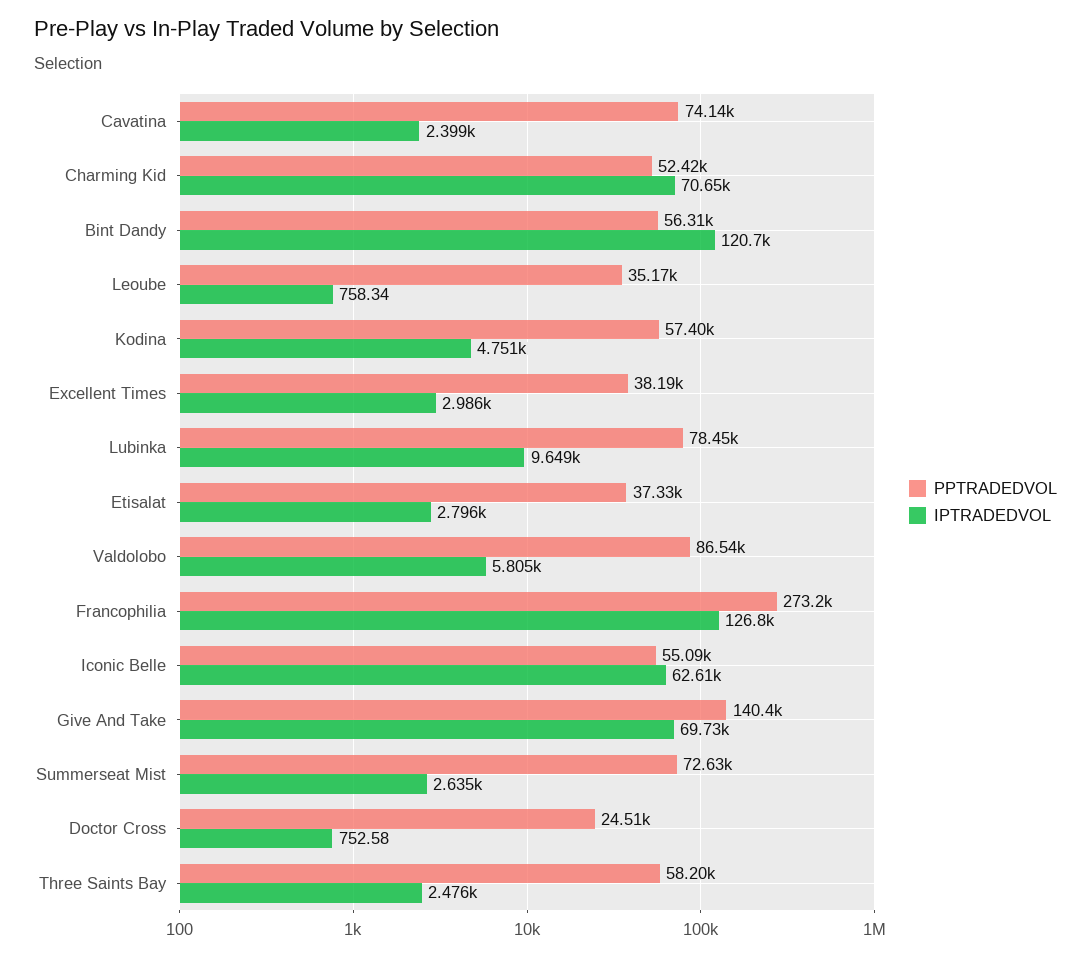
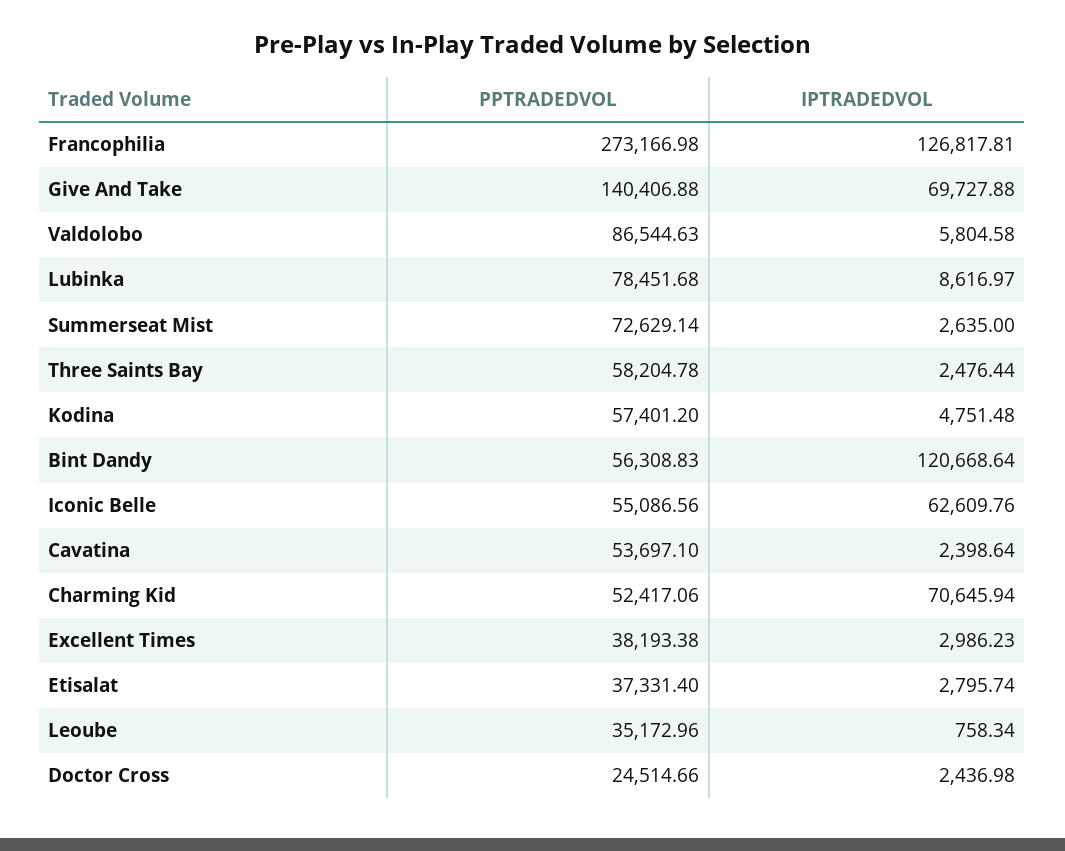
PPTRADEDVOL, Cavatina: 74140 -> 53697.1
IPTRADEDVOL, Lubinka: 9649 -> 8616.97
IPTRADEDVOL, Doctor Cross: 752.58 -> 2436.98

